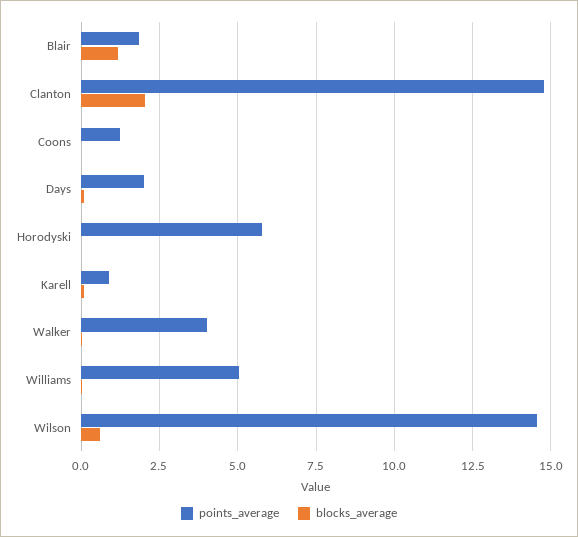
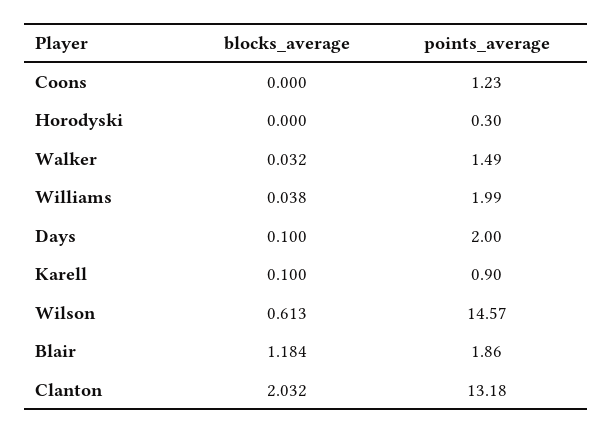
points_average, Clanton: 14.75 -> 13.18
points_average, Horodyski: 5.75 -> 0.3
points_average, Walker: 4 -> 1.49
points_average, Williams: 5 -> 1.99

